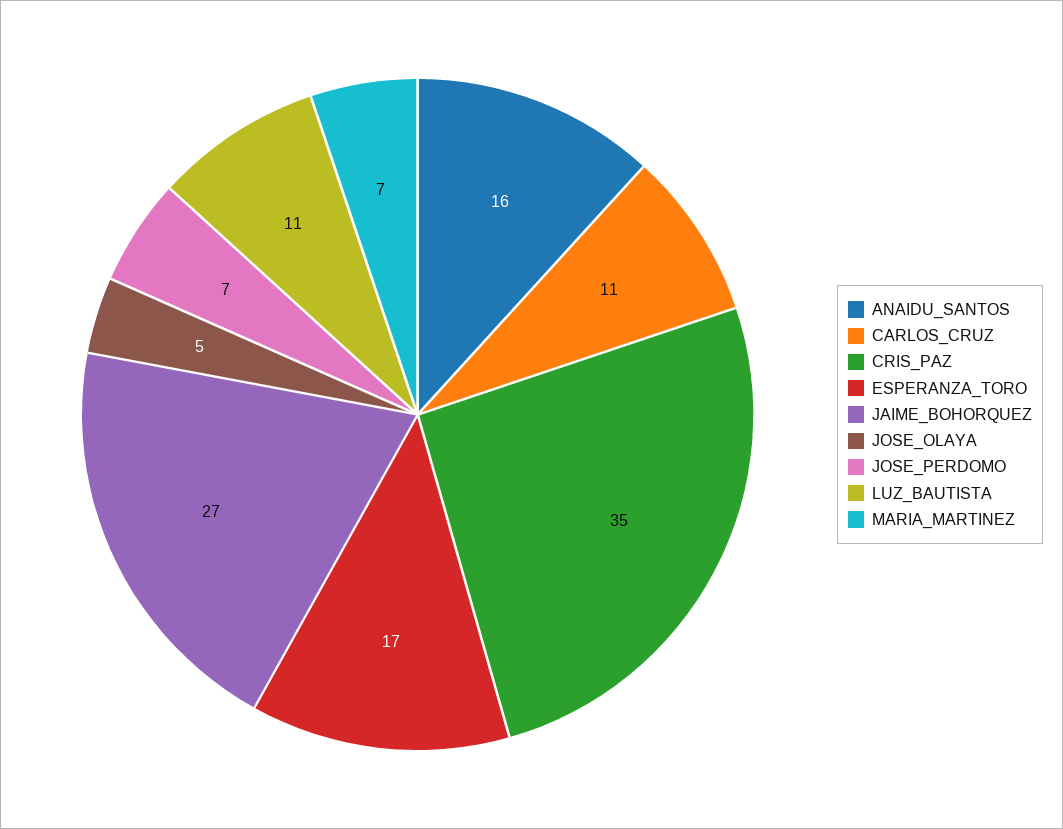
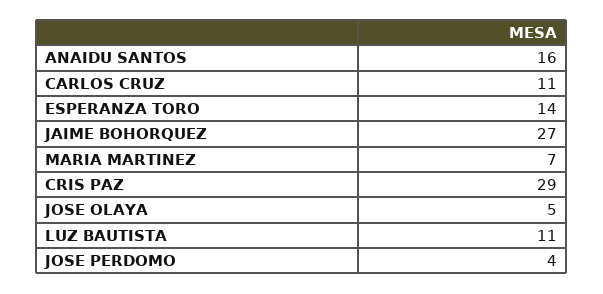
CRIS_PAZ: 35 -> 29
ESPERANZA_TORO: 17 -> 14
JOSE_PERDOMO: 7 -> 4

